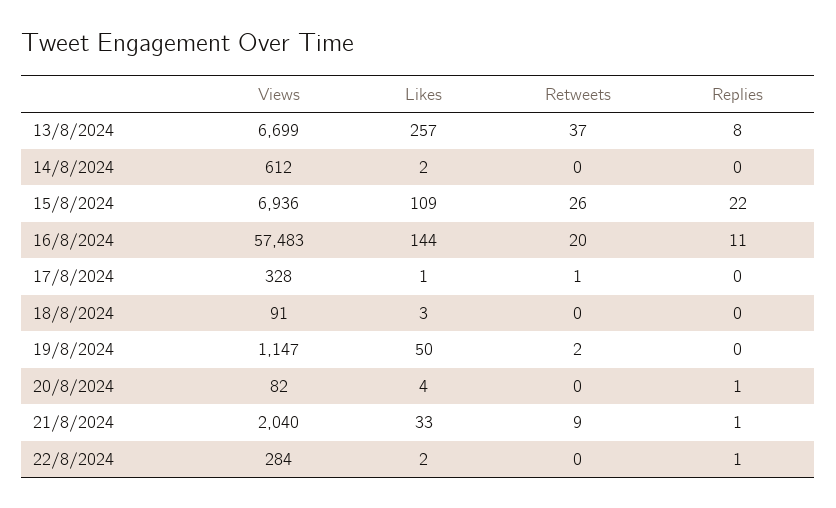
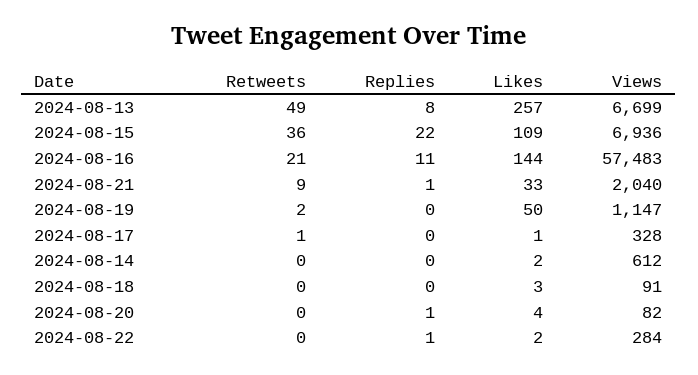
Retweets, 13/8/2024: 37 -> 49
Retweets, 15/8/2024: 26 -> 36
Retweets, 16/8/2024: 20 -> 21

